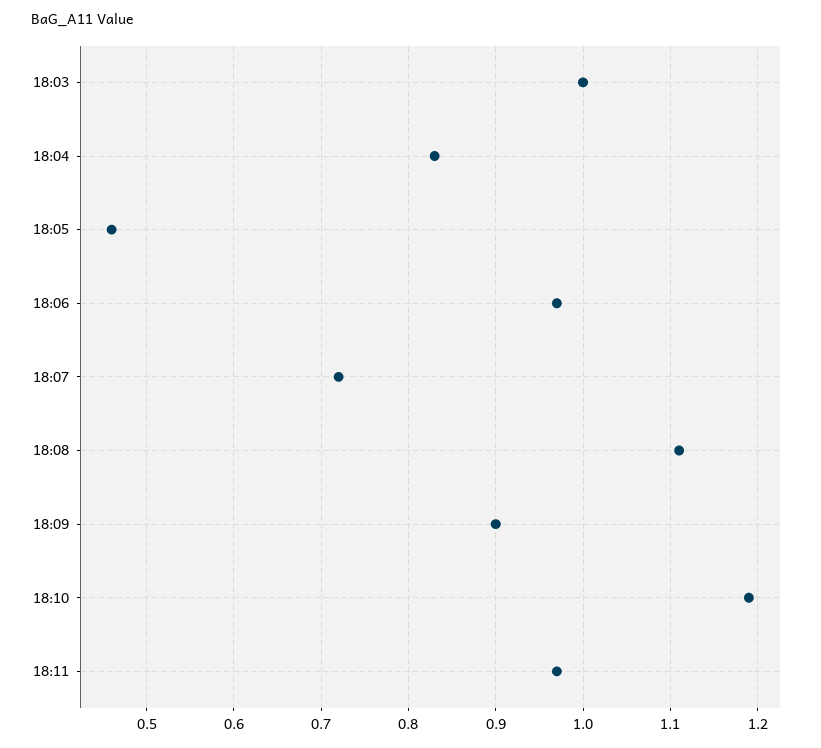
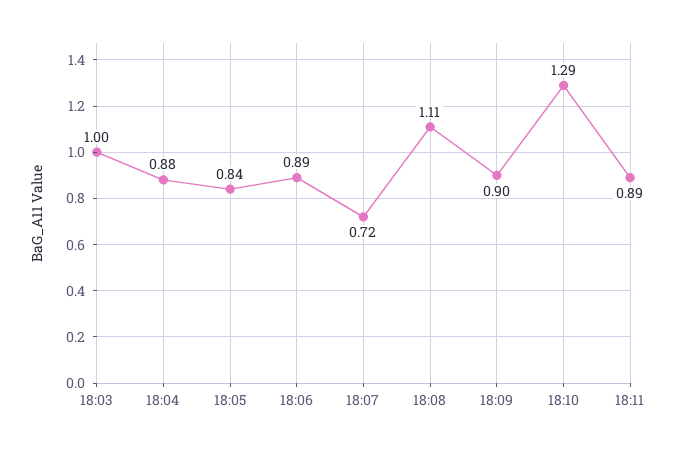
18:04: 0.83 -> 0.88
18:05: 0.46 -> 0.84
18:06: 0.97 -> 0.89
18:10: 1.19 -> 1.29
18:11: 0.97 -> 0.89

